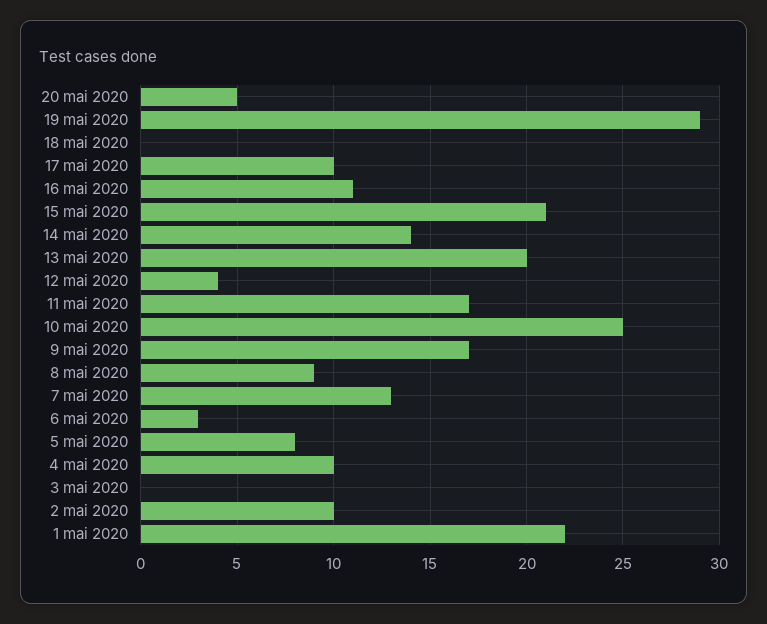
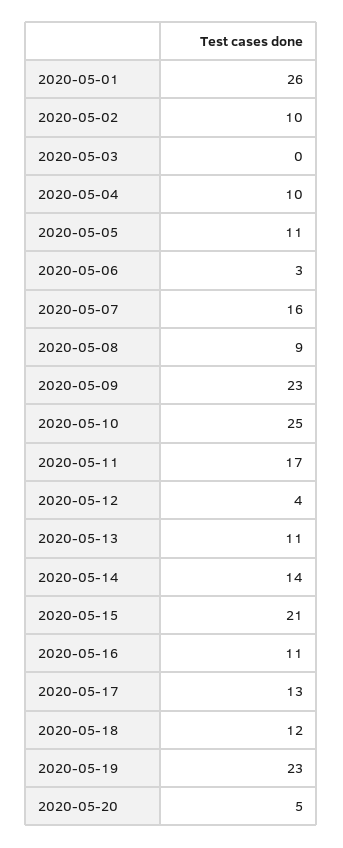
19 mai 2020: 29 -> 23
18 mai 2020: 0 -> 12
17 mai 2020: 10 -> 13
13 mai 2020: 20 -> 11
9 mai 2020: 17 -> 23
7 mai 2020: 13 -> 16
5 mai 2020: 8 -> 11
1 mai 2020: 22 -> 26

